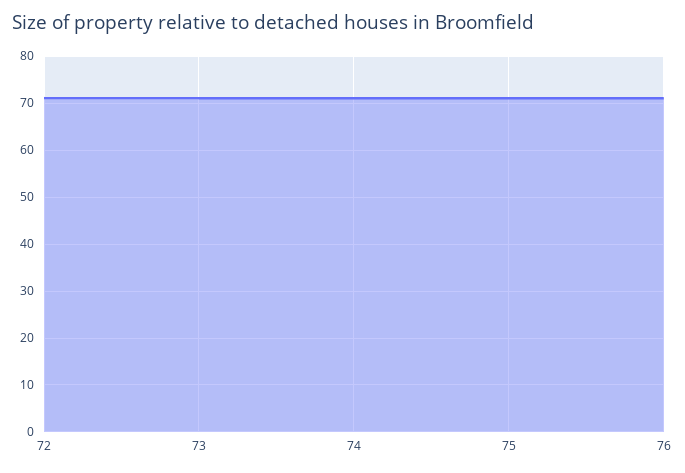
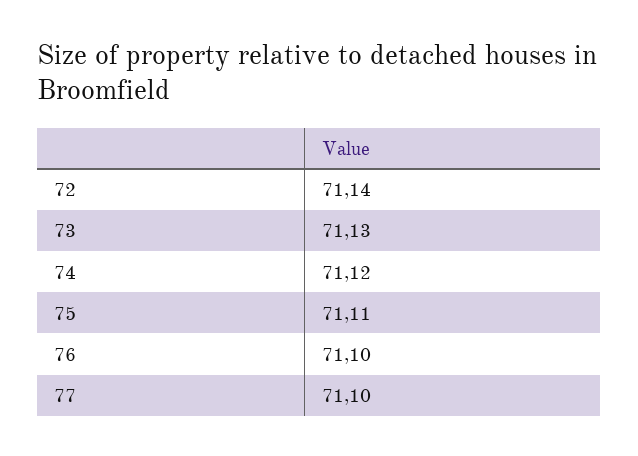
77: none -> 71.1

